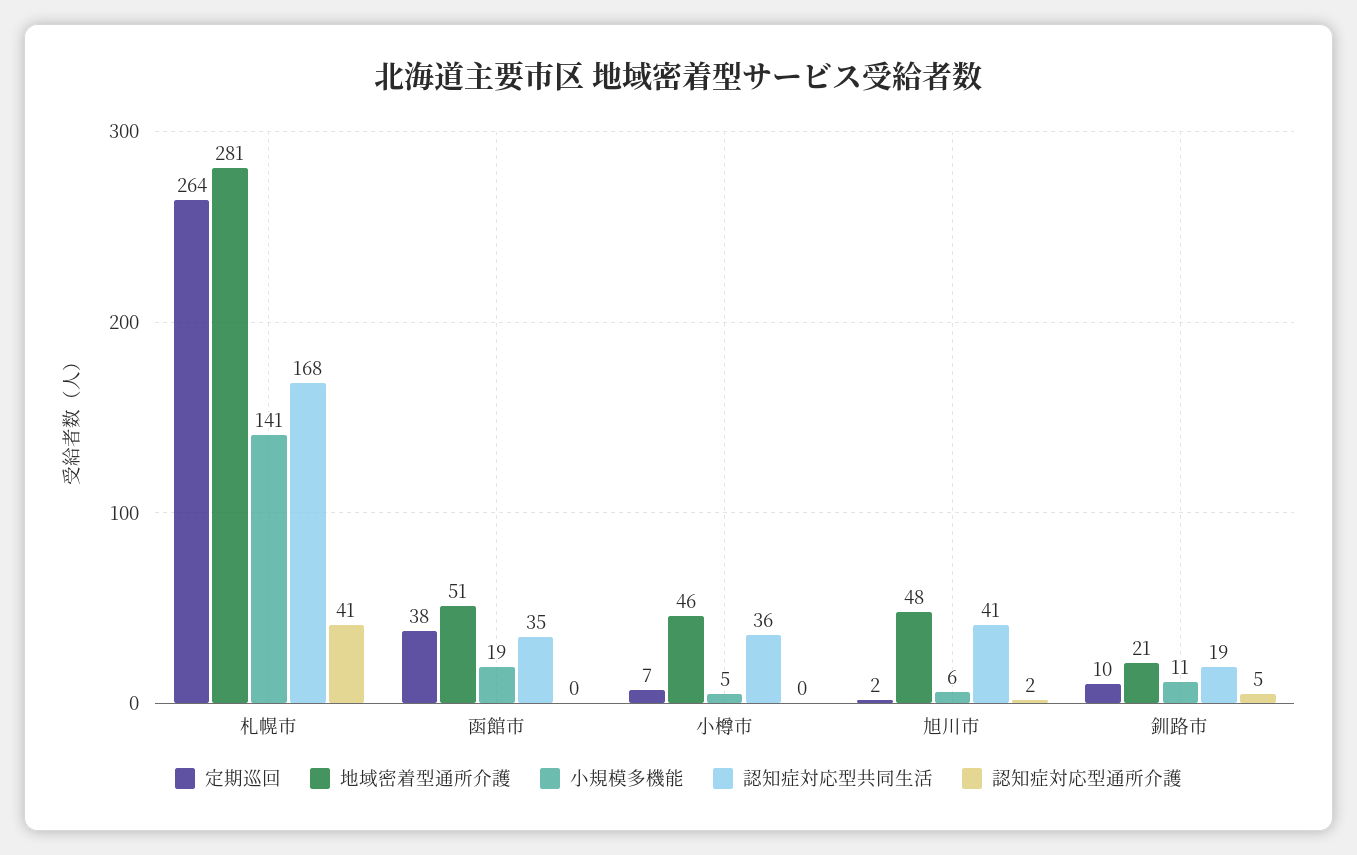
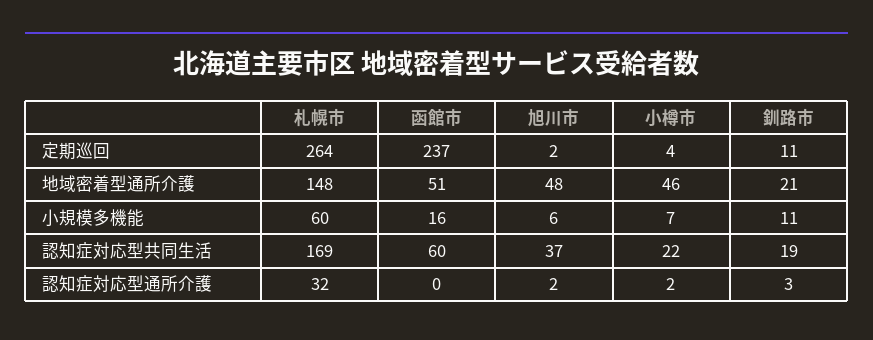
地域密着型通所介護, 札幌市: 281 -> 148
小規模多機能, 札幌市: 141 -> 60
認知症対応型共同生活, 札幌市: 168 -> 169
認知症対応型通所介護, 札幌市: 41 -> 32
定期巡回, 函館市: 38 -> 237
小規模多機能, 函館市: 19 -> 16
認知症対応型共同生活, 函館市: 35 -> 60
定期巡回, 小樽市: 7 -> 4
小規模多機能, 小樽市: 5 -> 7
認知症対応型共同生活, 小樽市: 36 -> 22
認知症対応型通所介護, 小樽市: 0 -> 2
認知症対応型共同生活, 旭川市: 41 -> 37
定期巡回, 釧路市: 10 -> 11
認知症対応型通所介護, 釧路市: 5 -> 3

